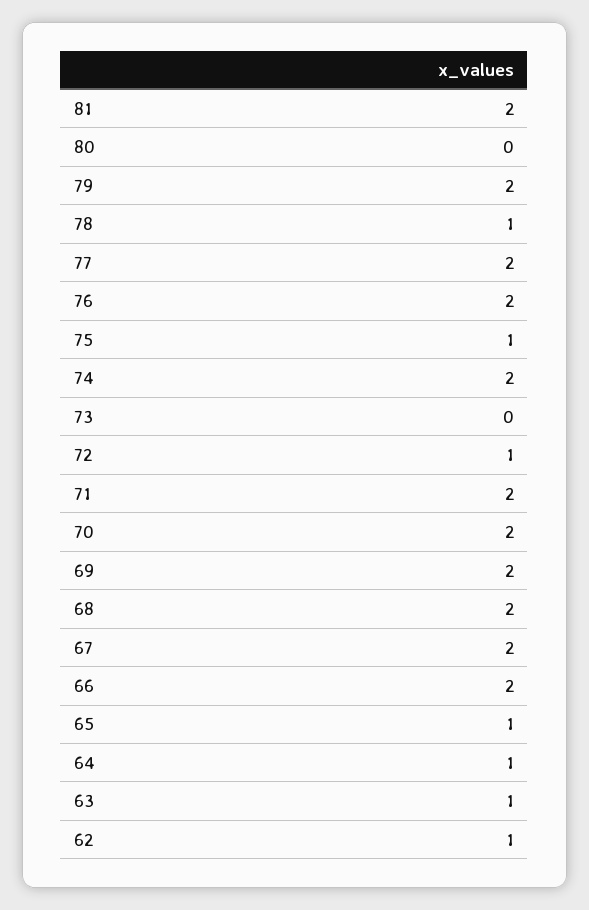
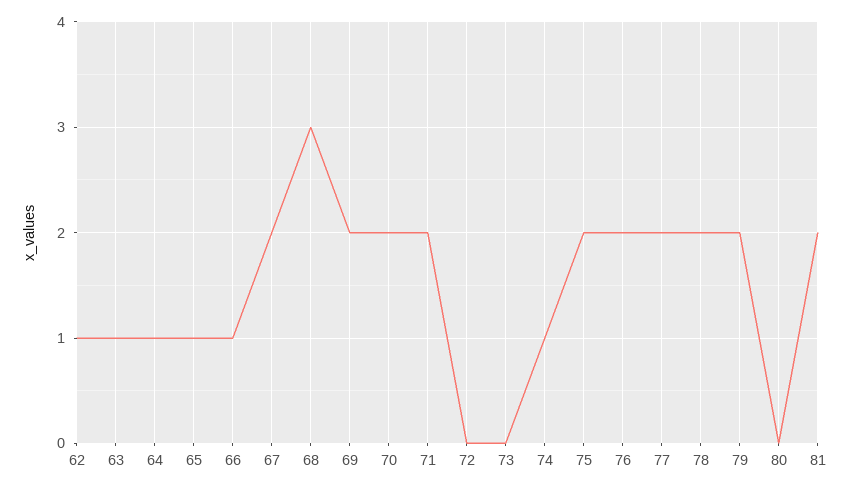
78: 1 -> 2
75: 1 -> 2
74: 2 -> 1
72: 1 -> 0
68: 2 -> 3
66: 2 -> 1

